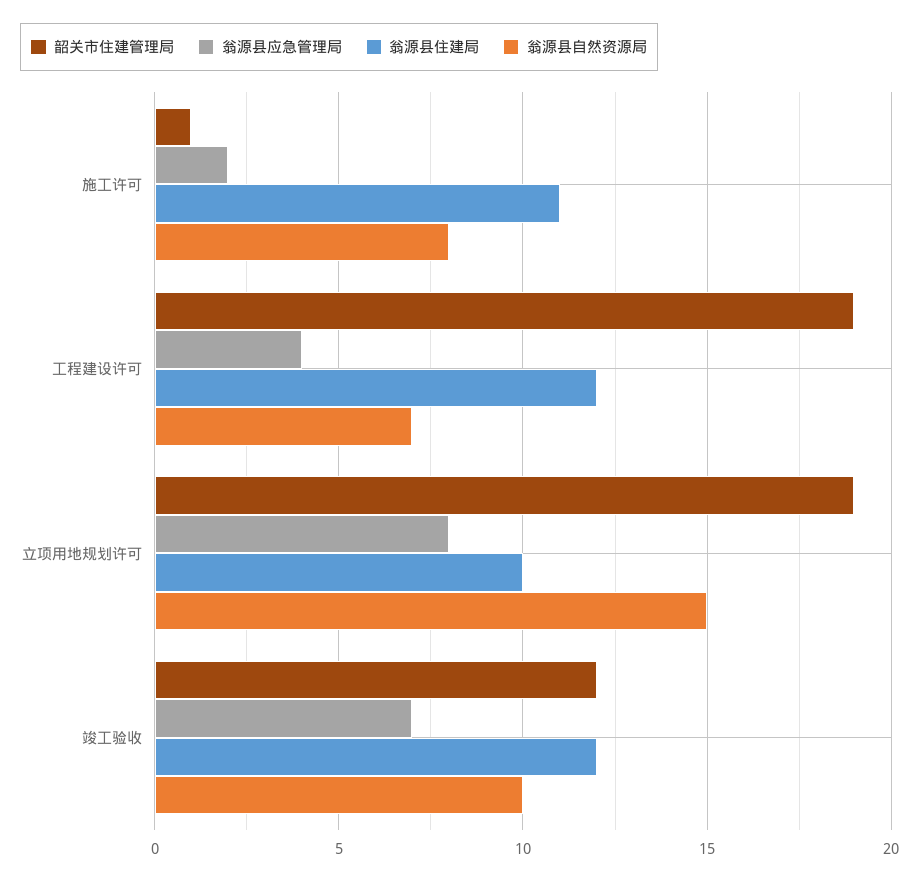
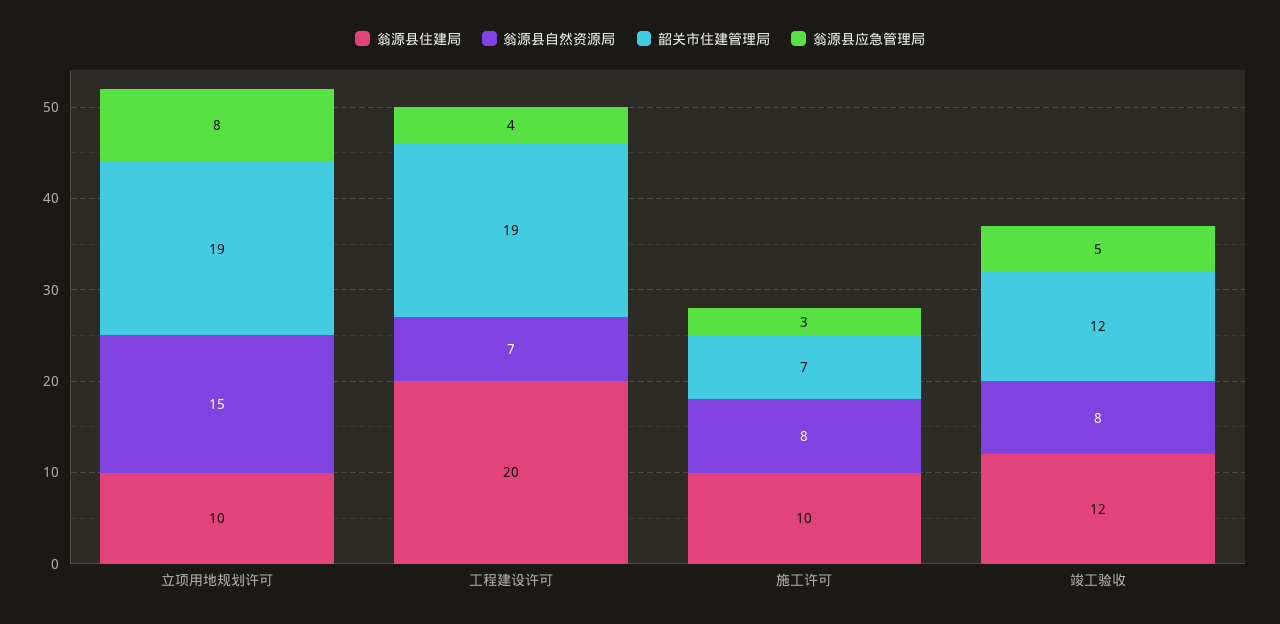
韶关市住建管理局, 施工许可: 1 -> 7
翁源县应急管理局, 施工许可: 2 -> 3
翁源县住建局, 施工许可: 11 -> 10
翁源县住建局, 工程建设许可: 12 -> 20
翁源县应急管理局, 竣工验收: 7 -> 5
翁源县自然资源局, 竣工验收: 10 -> 8

